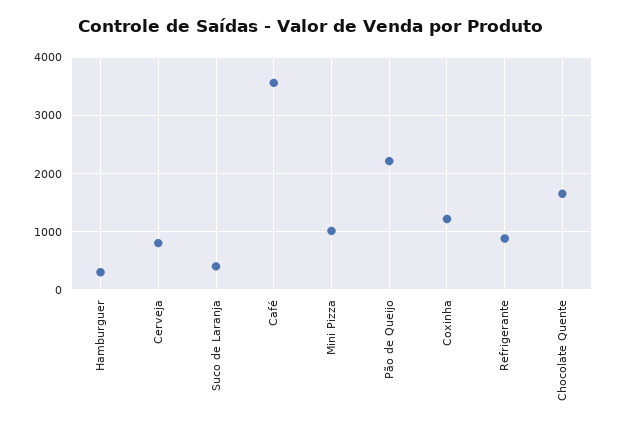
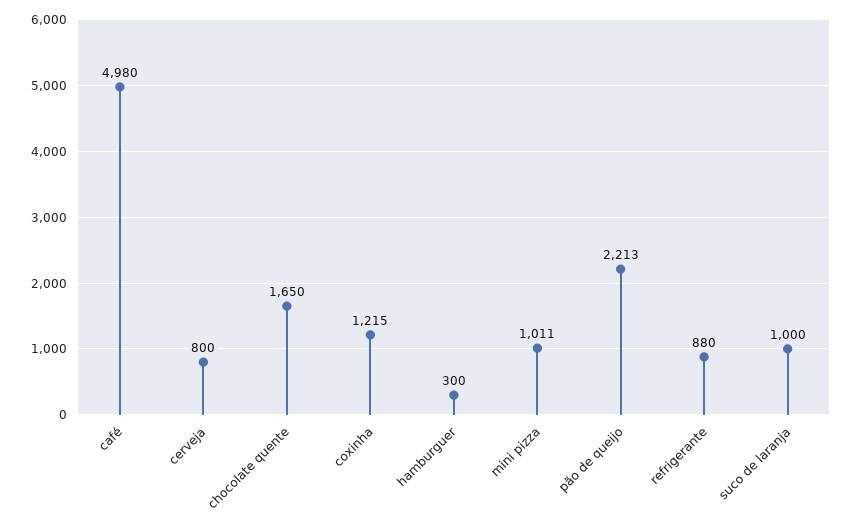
Suco de Laranja: 400 -> 1000
Café: 3600 -> 4980

